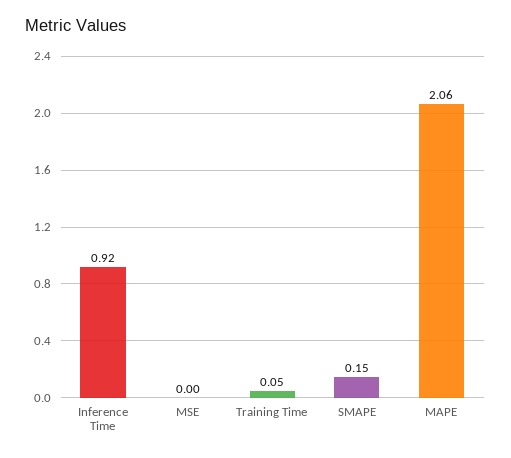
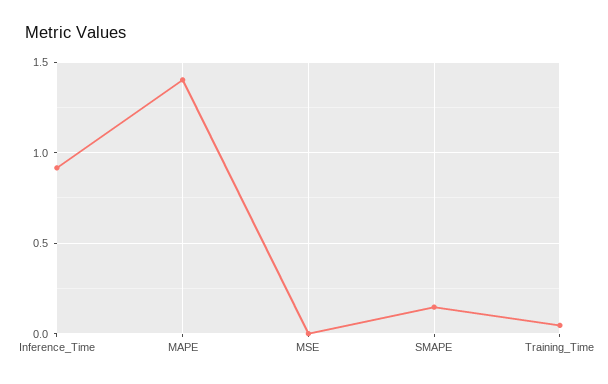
MAPE: 2.06 -> 1.4

